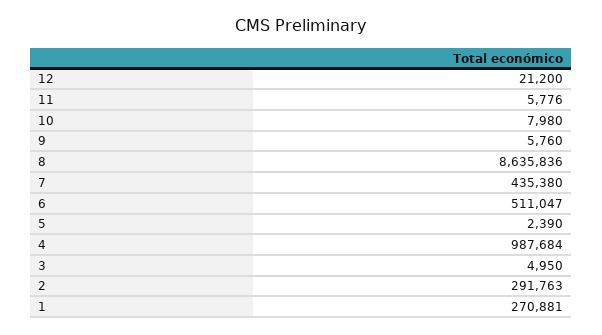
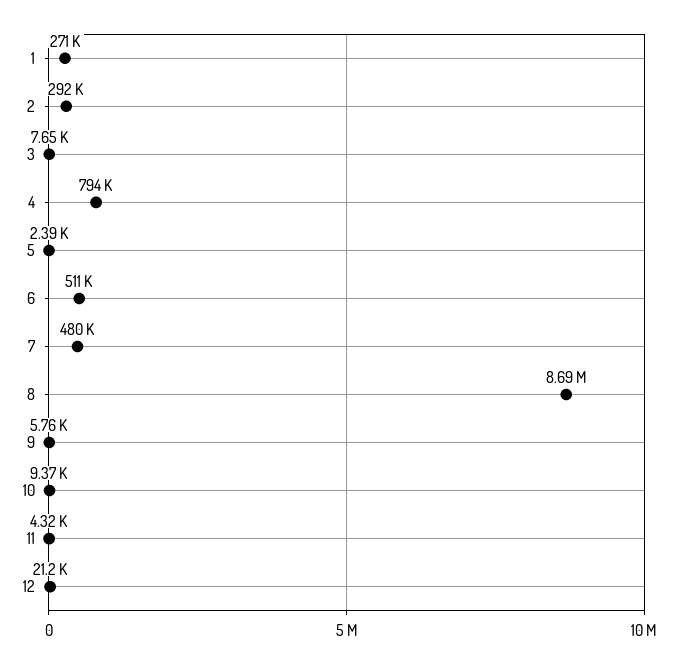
11: 5776 -> 4320
10: 7980 -> 9370
8: 8635836 -> 8690000
7: 435380 -> 480000
4: 987684 -> 794000
3: 4950 -> 7650

